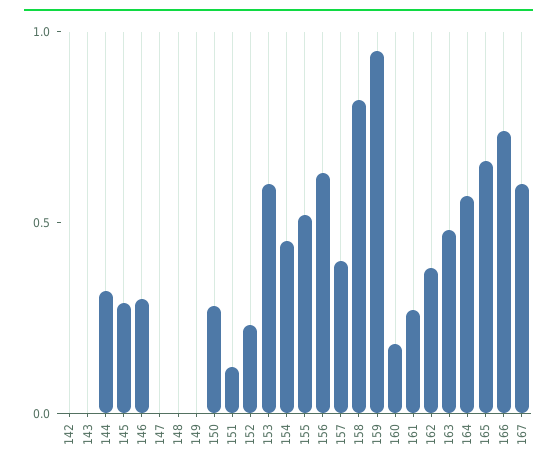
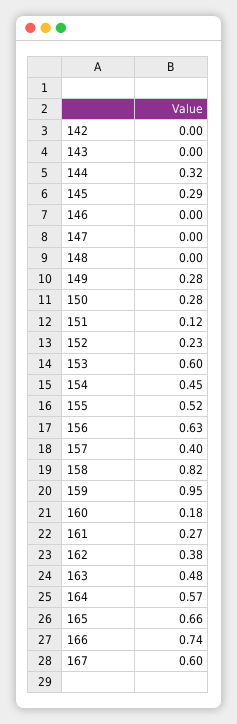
146: 0.3 -> 0
149: 0 -> 0.28

